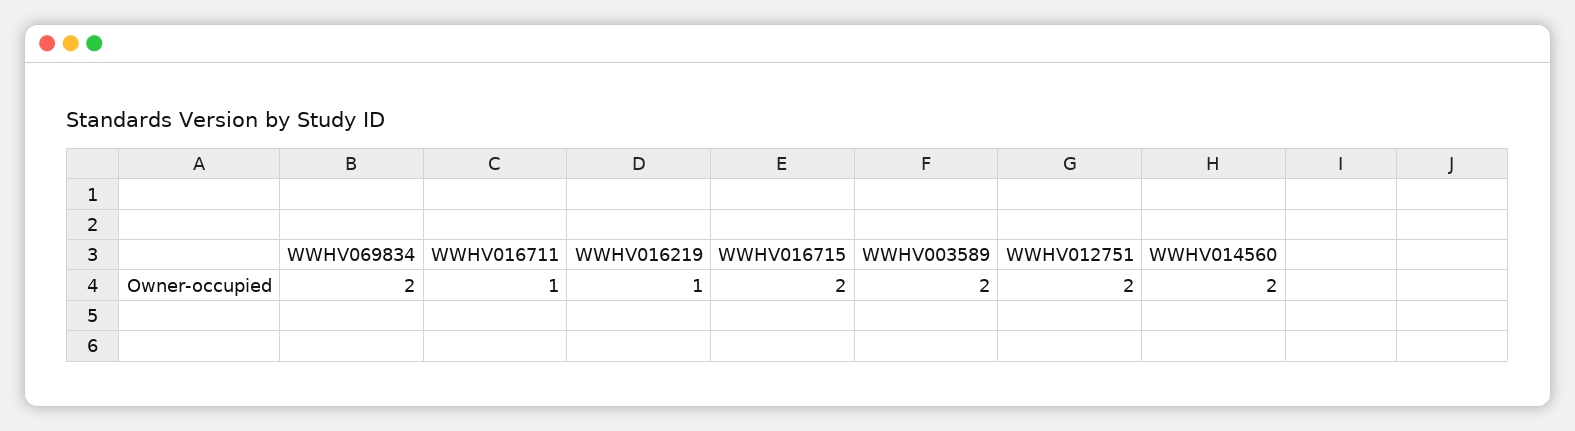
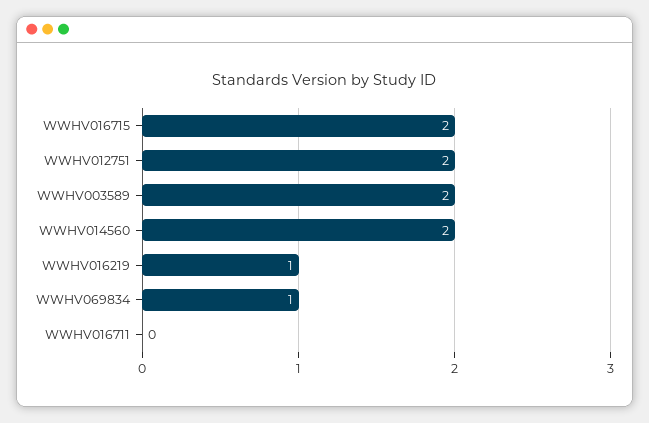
WWHV069834: 2 -> 1
WWHV016711: 1 -> 0

